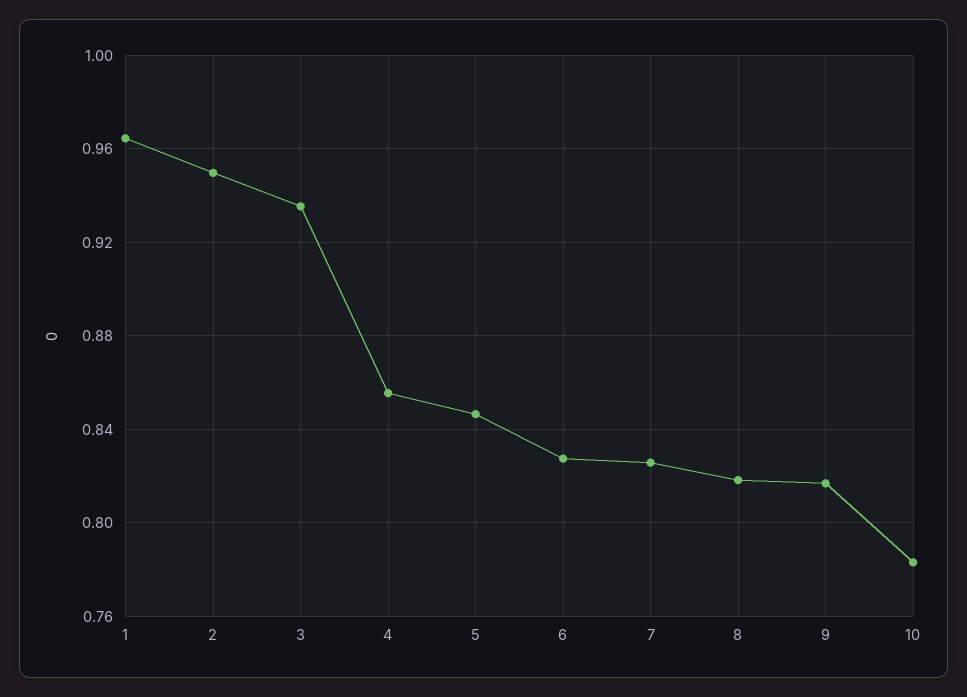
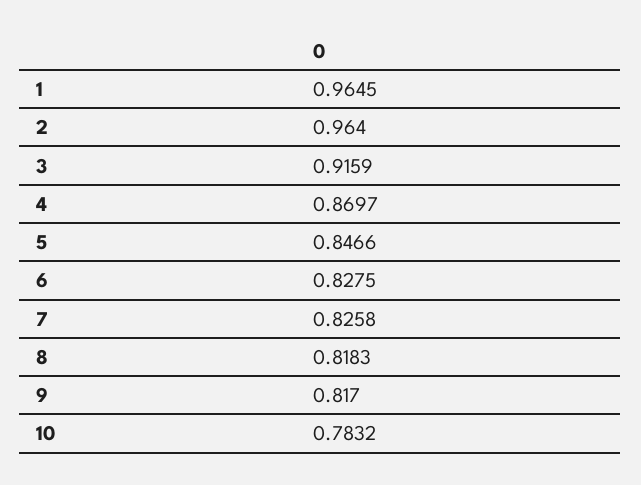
2: 0.95 -> 0.964
3: 0.935 -> 0.9159
4: 0.855 -> 0.8697

